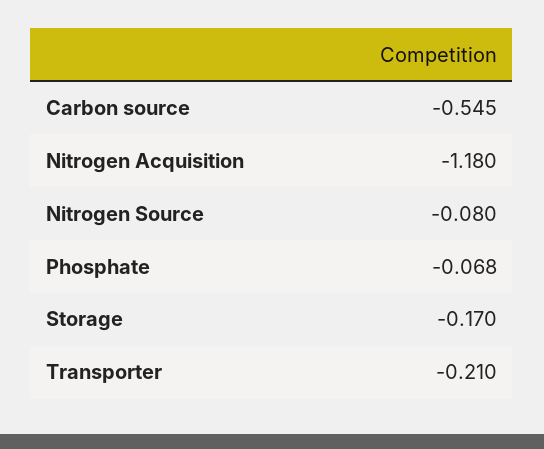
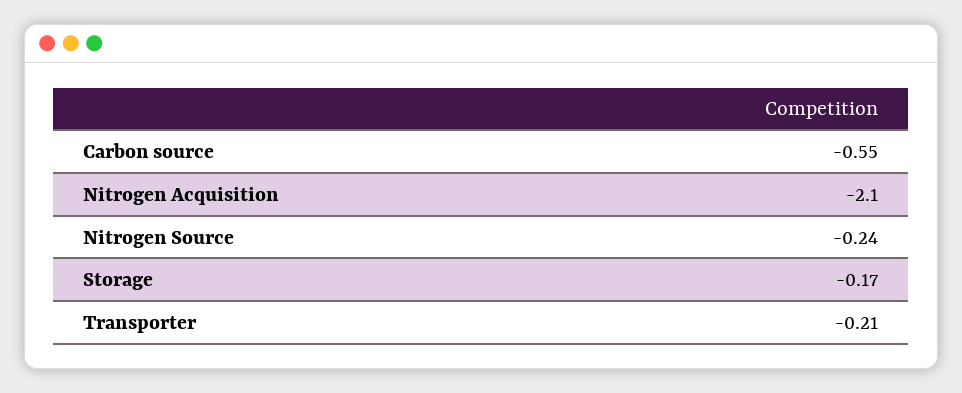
Nitrogen Acquisition: -1.18 -> -2.1
Nitrogen Source: -0.08 -> -0.24
Phosphate: -0.068 -> none

